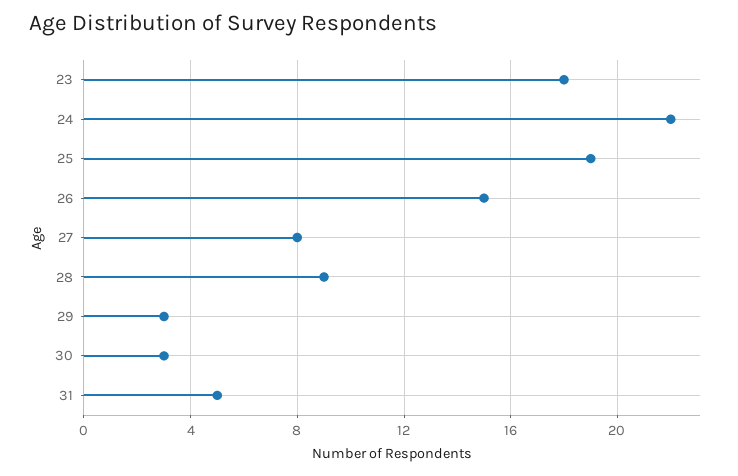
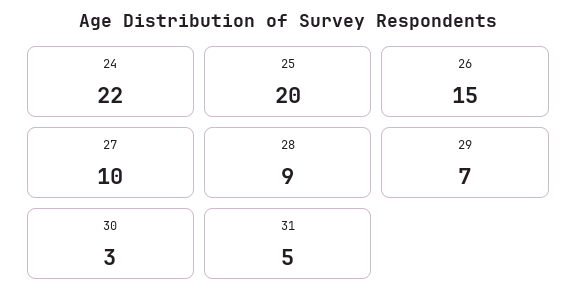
23: 18 -> none
25: 19 -> 20
27: 8 -> 10
29: 3 -> 7

